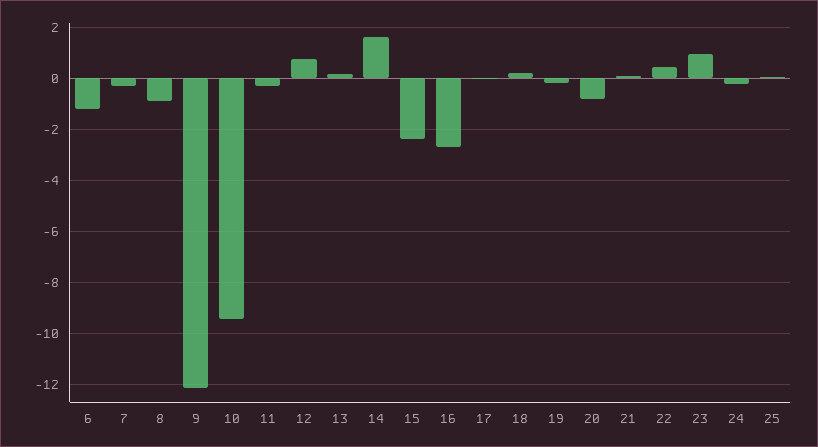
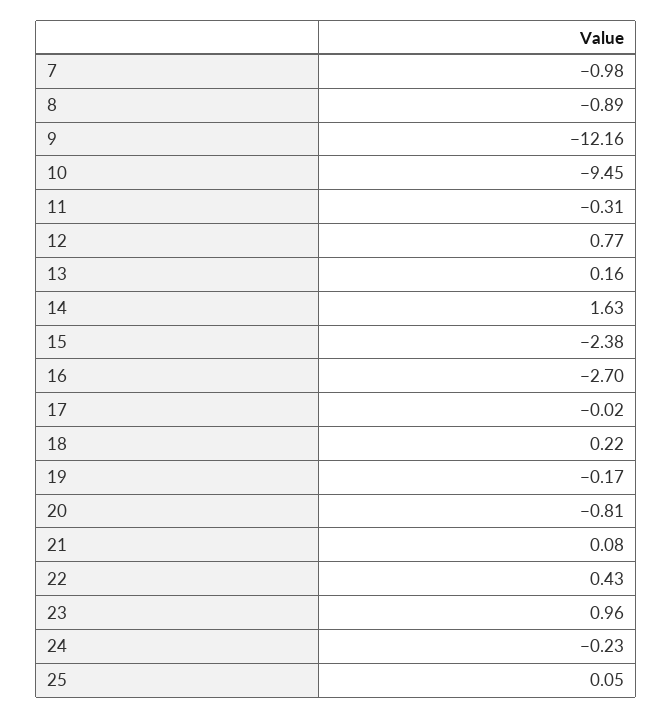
6: -1.25 -> none
7: -0.25 -> -0.98

